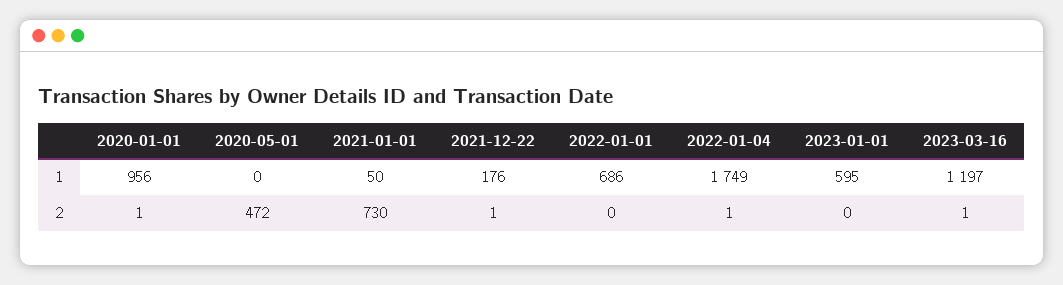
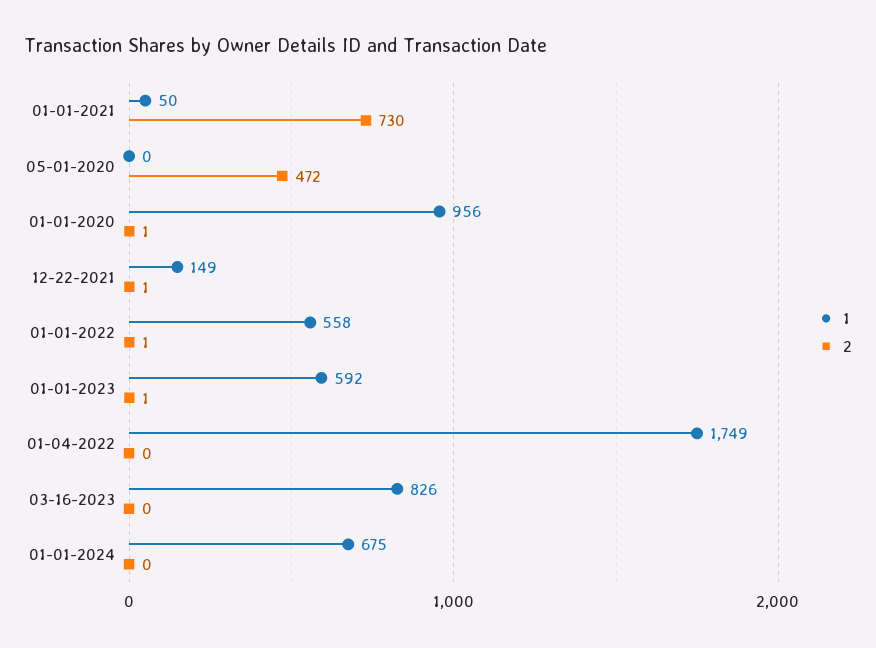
1, 2021-12-22: 176 -> 149
1, 2022-01-01: 686 -> 558
1, 2023-01-01: 595 -> 592
1, 2023-03-16: 1197 -> 826
2, 2022-01-01: 0 -> 1
2, 2022-01-04: 1 -> 0
2, 2023-01-01: 0 -> 1
2, 2023-03-16: 1 -> 0
1, 01-01-2024: none -> 675
2, 01-01-2024: none -> 0

